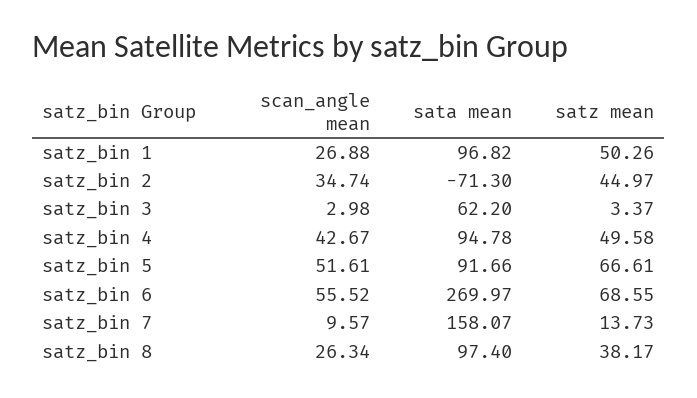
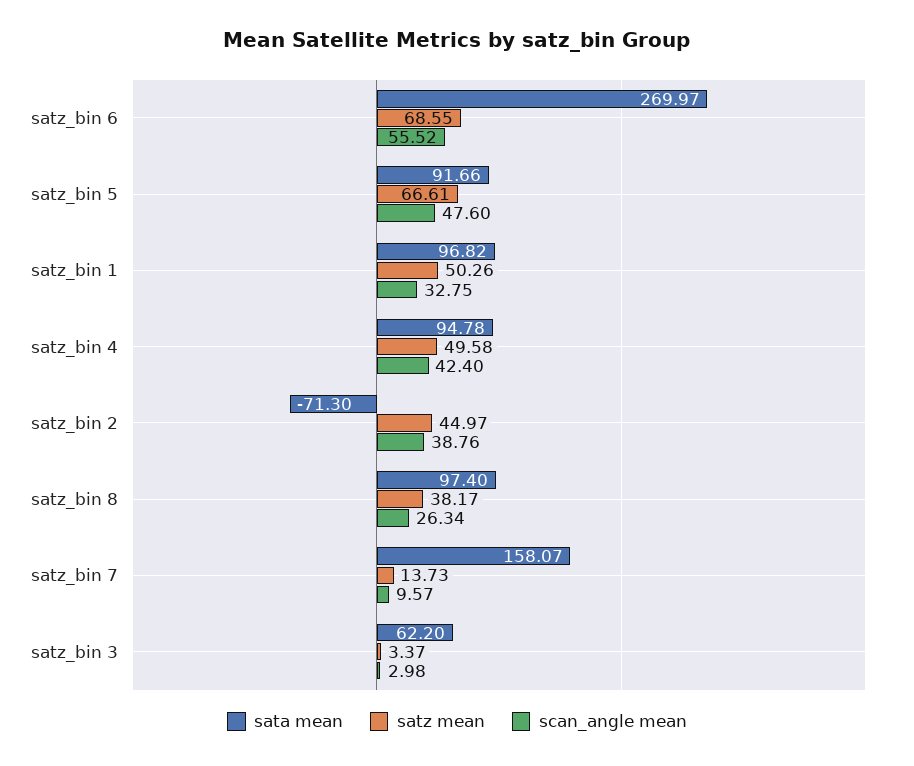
scan_angle mean, satz_bin 1: 26.88 -> 32.75
scan_angle mean, satz_bin 2: 34.74 -> 38.76
scan_angle mean, satz_bin 4: 42.67 -> 42.4
scan_angle mean, satz_bin 5: 51.61 -> 47.6

